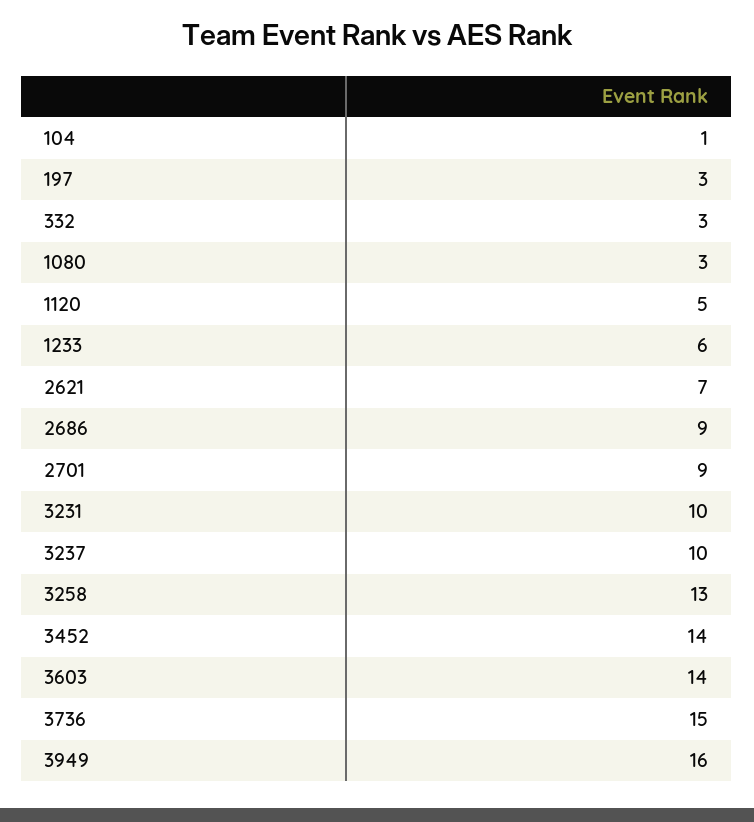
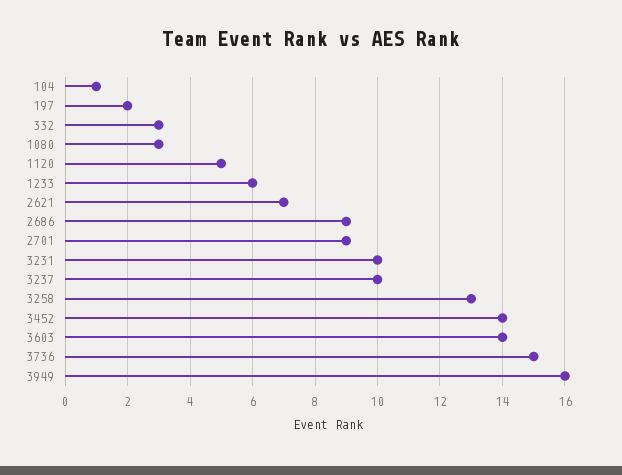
197: 3 -> 2

